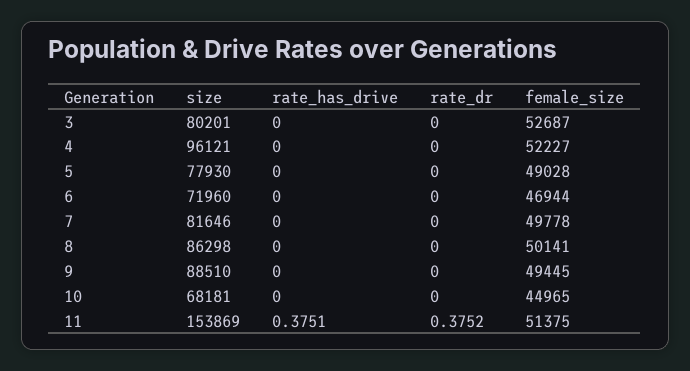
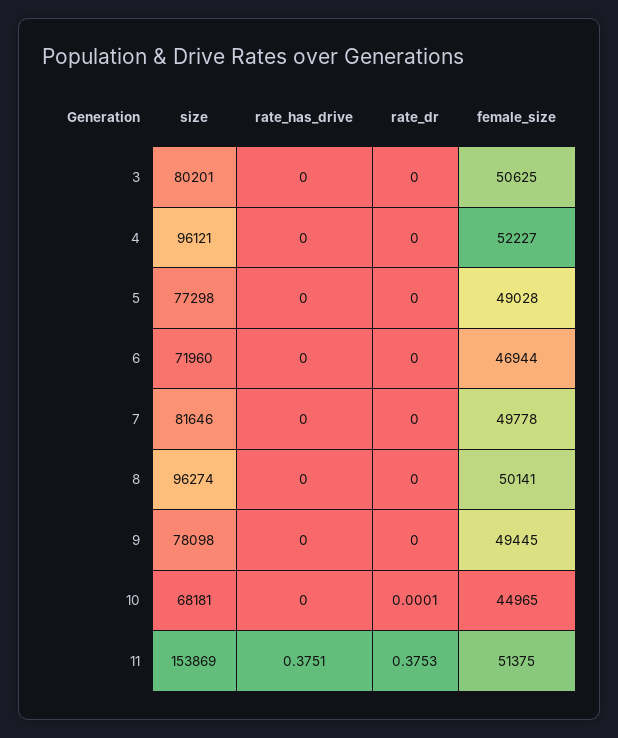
female_size, 3: 52687 -> 50625
size, 5: 77930 -> 77298
size, 8: 86298 -> 96274
size, 9: 88510 -> 78098
rate_dr, 10: 0 -> 0.0001
rate_dr, 11: 0.3752 -> 0.3753

